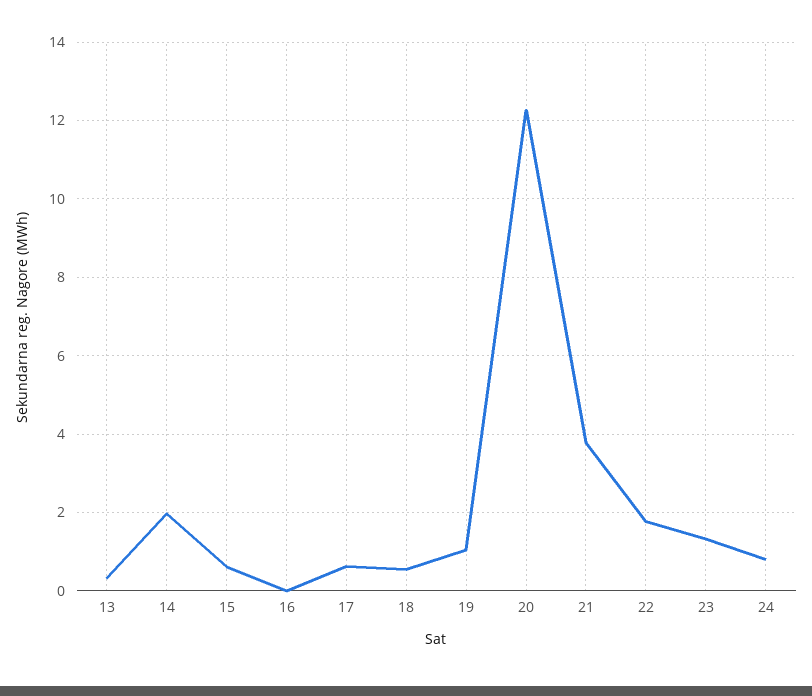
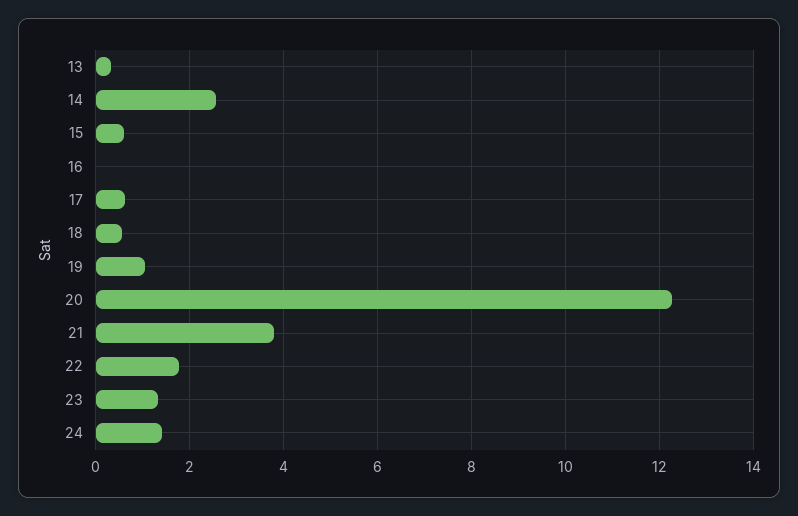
14: 2 -> 2.6
24: 0.8 -> 1.4

